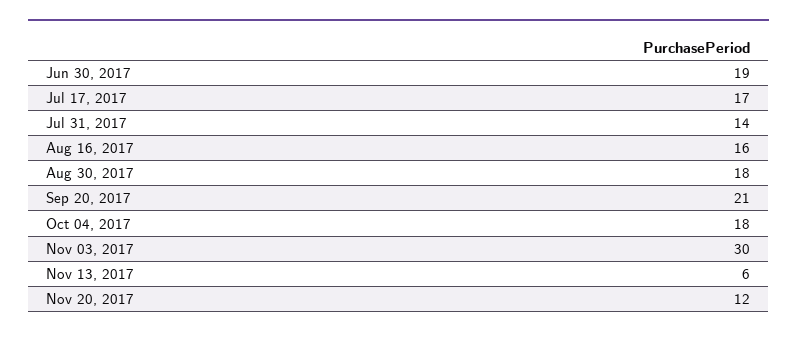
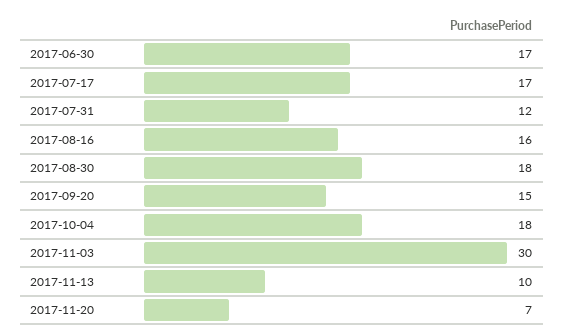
Jun 30, 2017: 19 -> 17
Jul 31, 2017: 14 -> 12
Sep 20, 2017: 21 -> 15
Nov 13, 2017: 6 -> 10
Nov 20, 2017: 12 -> 7

